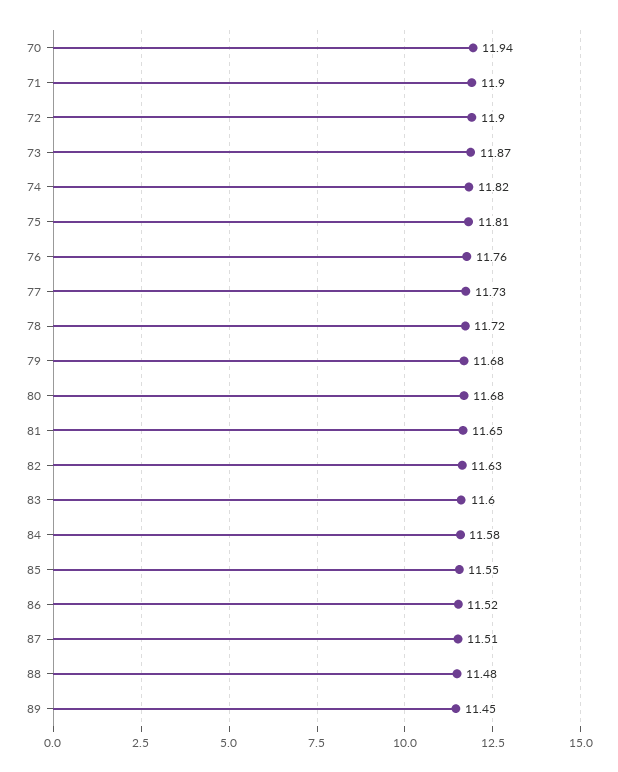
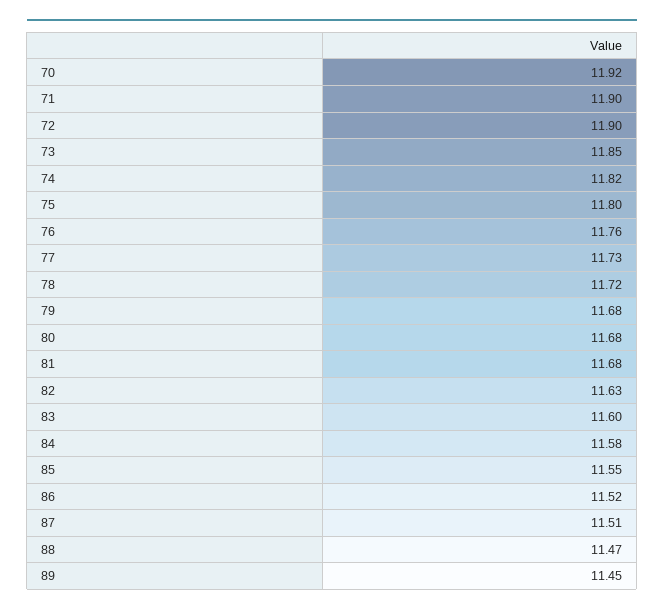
70: 11.94 -> 11.92
73: 11.87 -> 11.85
75: 11.81 -> 11.8
81: 11.65 -> 11.68
88: 11.48 -> 11.47

